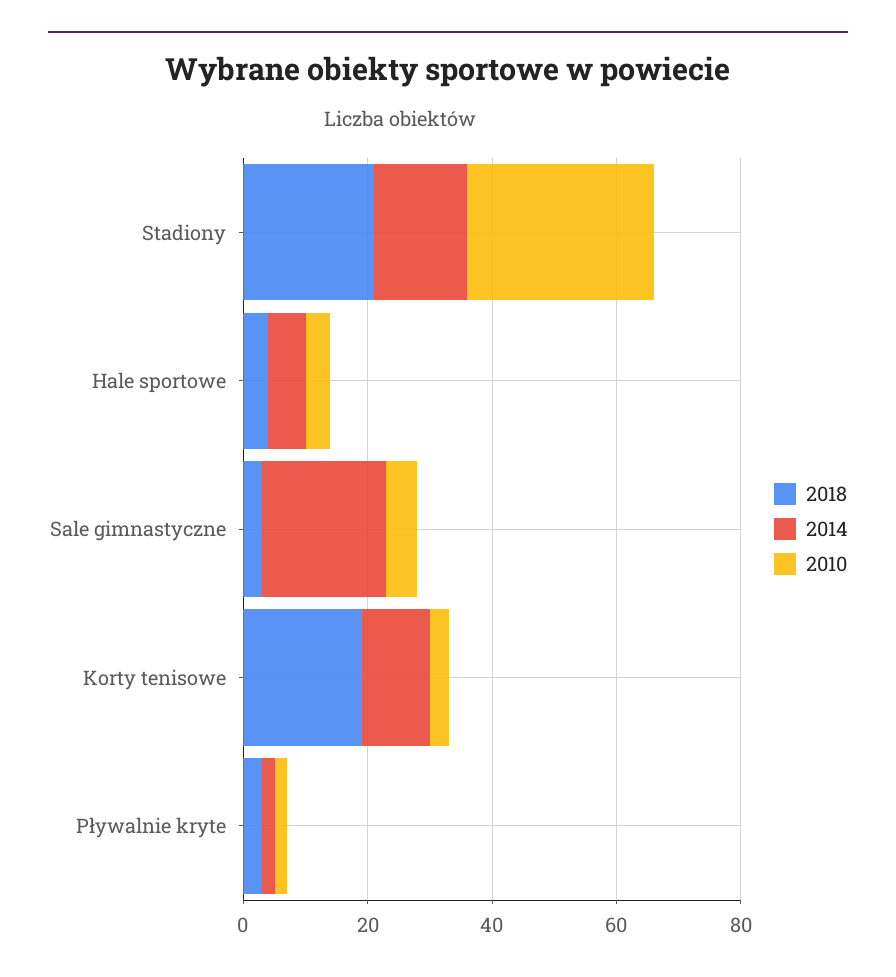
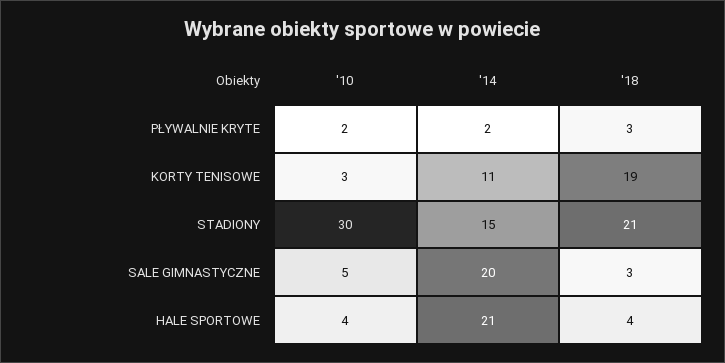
2014, Hale sportowe: 5 -> 21

